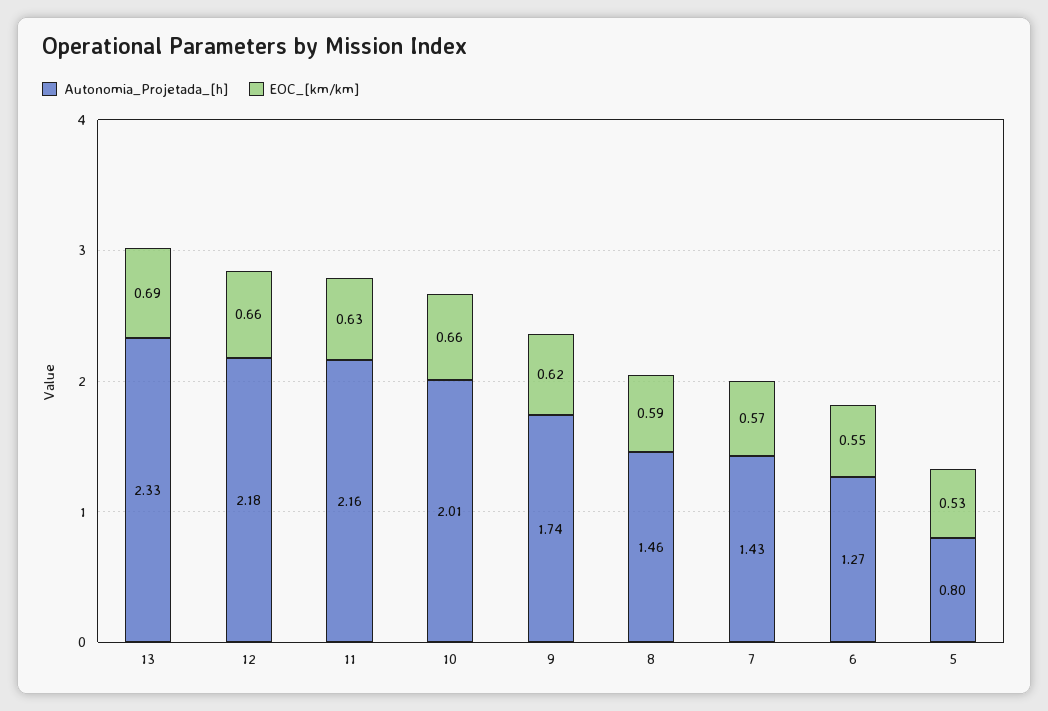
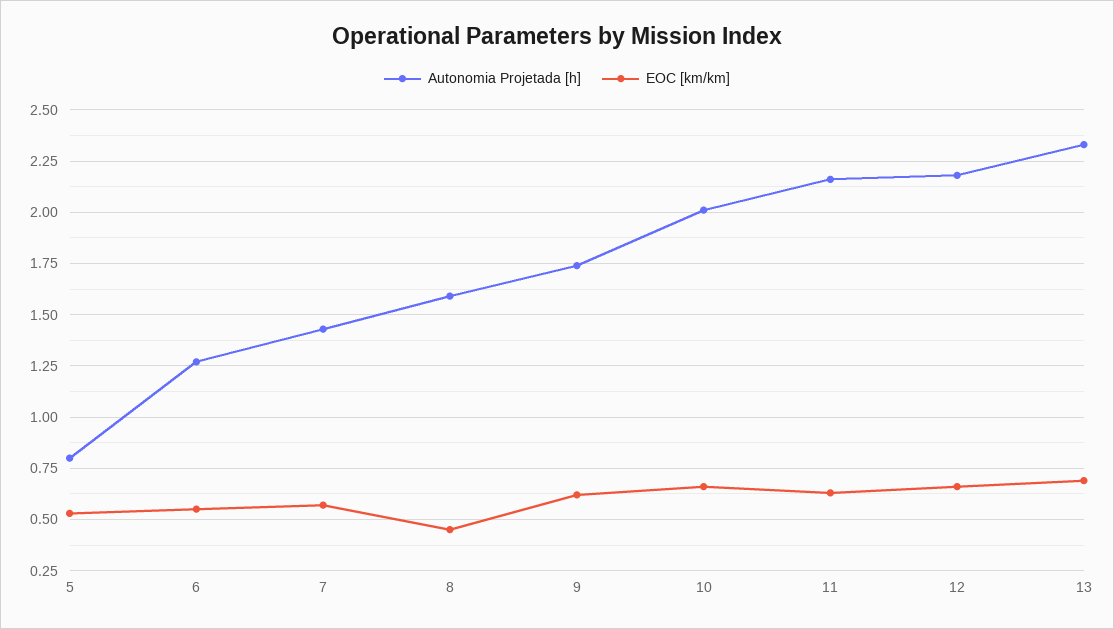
Autonomia_Projetada_[h], 8: 1.46 -> 1.6
EOC_[km/km], 8: 0.59 -> 0.45

